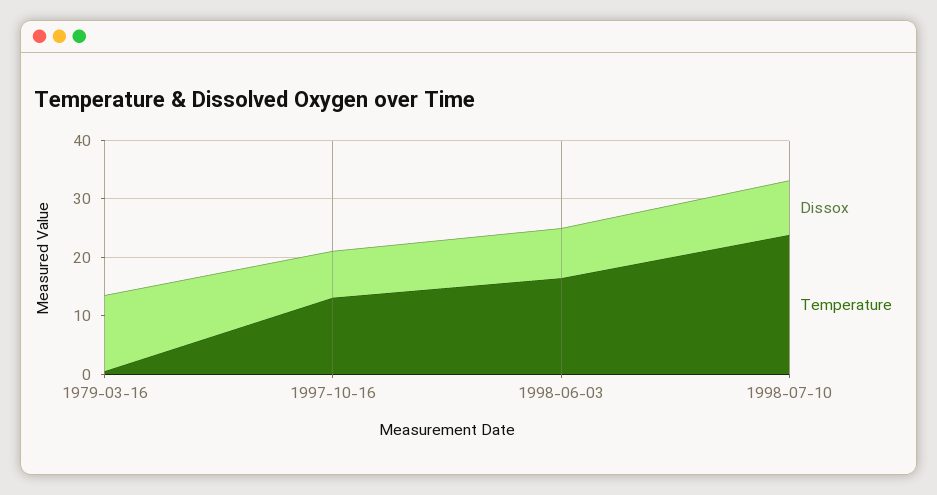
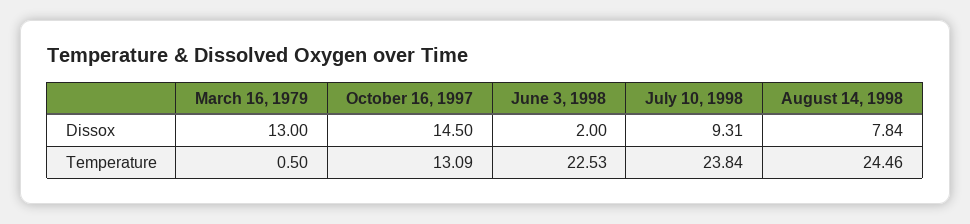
Dissox, 1997-10-16: 8 -> 14.5
Dissox, 1998-06-03: 8 -> 2
Temperature, 1998-06-03: 16 -> 22.53
Dissox, August 14, 1998: none -> 7.84
Temperature, August 14, 1998: none -> 24.46

